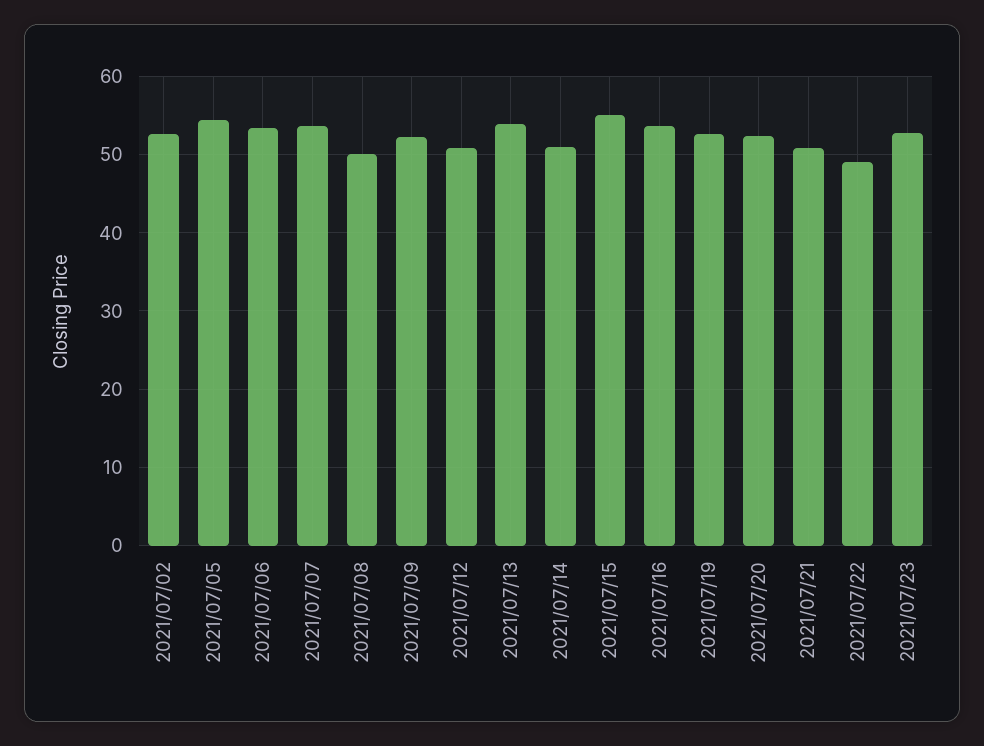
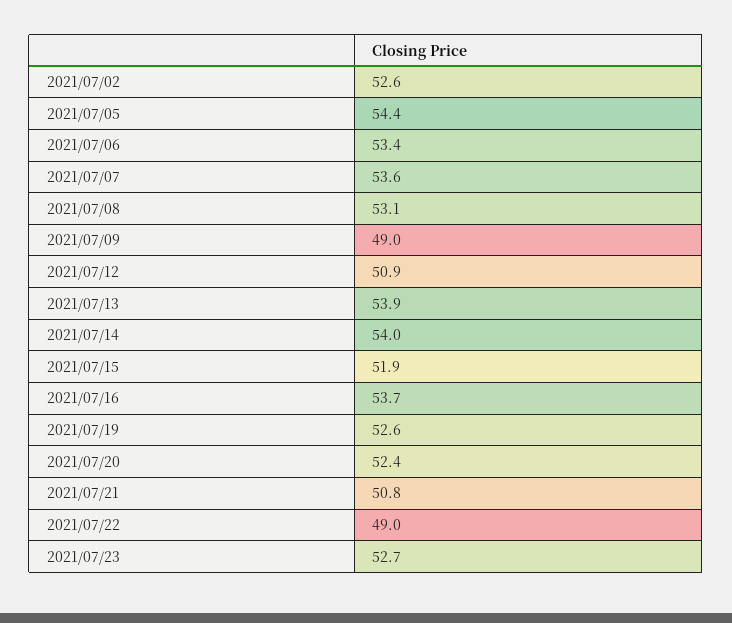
2021/07/08: 50 -> 53.1
2021/07/09: 52 -> 49
2021/07/14: 51 -> 54
2021/07/15: 55 -> 51.9

